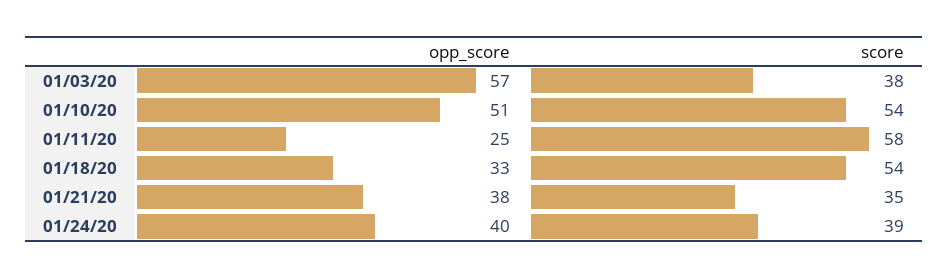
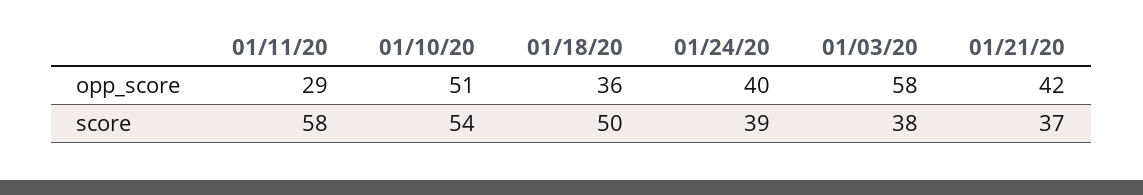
opp_score, 01/03/20: 57 -> 58
opp_score, 01/11/20: 25 -> 29
opp_score, 01/18/20: 33 -> 36
score, 01/18/20: 54 -> 50
opp_score, 01/21/20: 38 -> 42
score, 01/21/20: 35 -> 37

